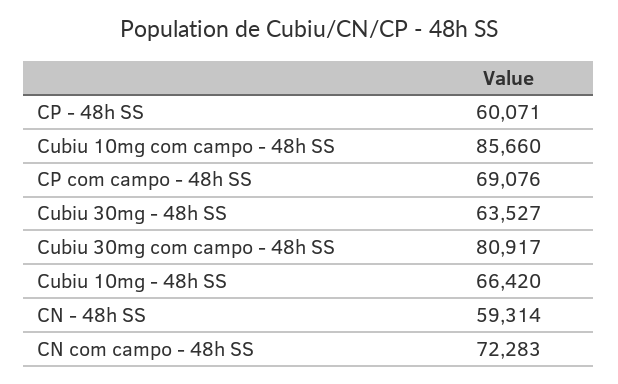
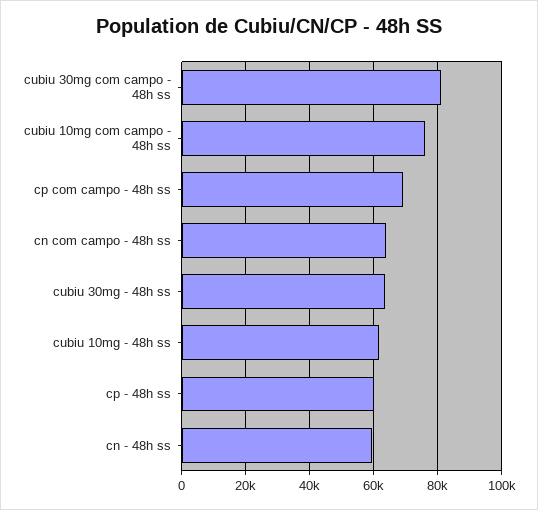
Cubiu 10mg com campo - 48h SS: 85660 -> 76000
Cubiu 10mg - 48h SS: 66420 -> 62000
CN com campo - 48h SS: 72283 -> 64000

